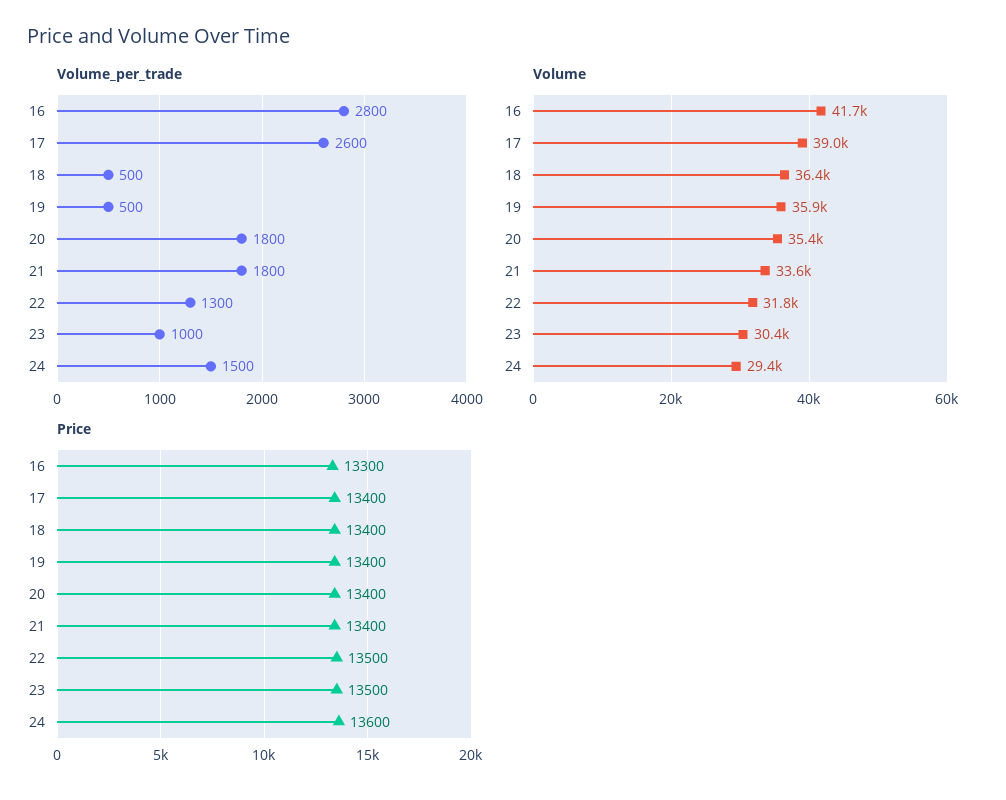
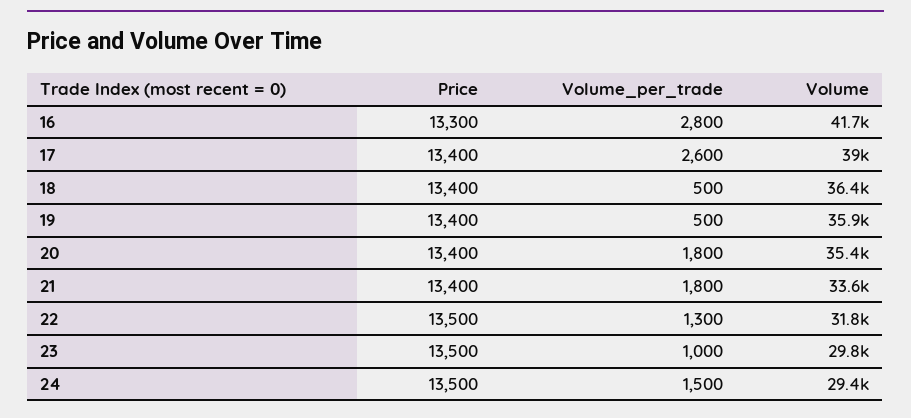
Volume, 23: 30400 -> 29800
Price, 24: 13600 -> 13500

